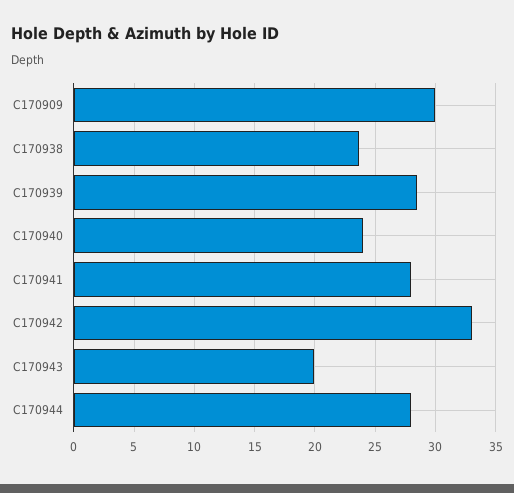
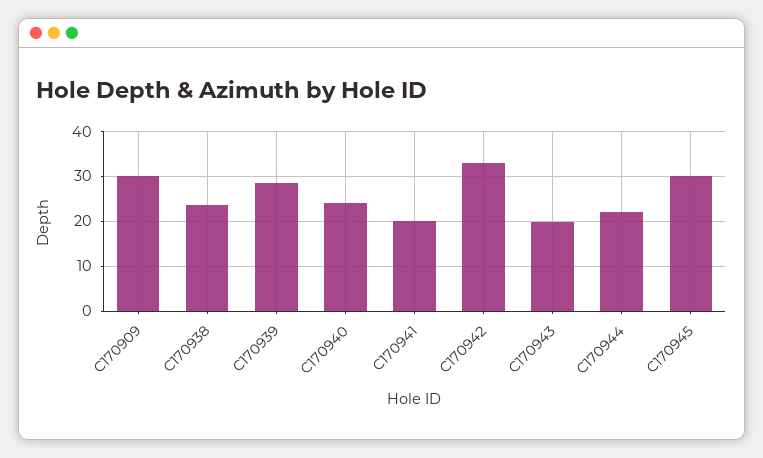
C170941: 28 -> 20
C170944: 28 -> 22
C170945: none -> 30

